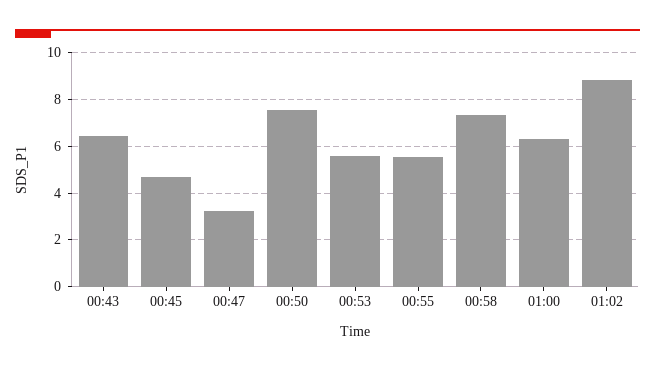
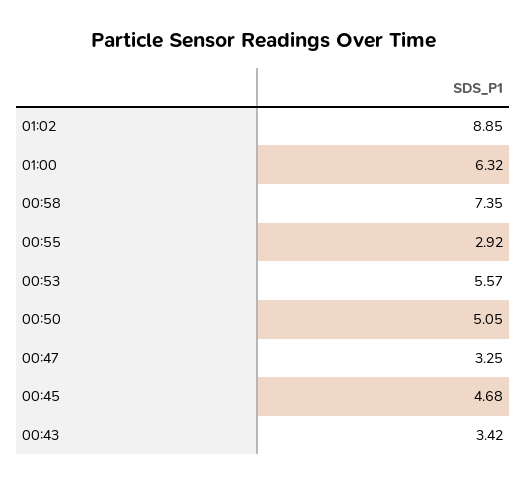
00:43: 6.5 -> 3.42
00:50: 7.5 -> 5.05
00:55: 5.5 -> 2.92

